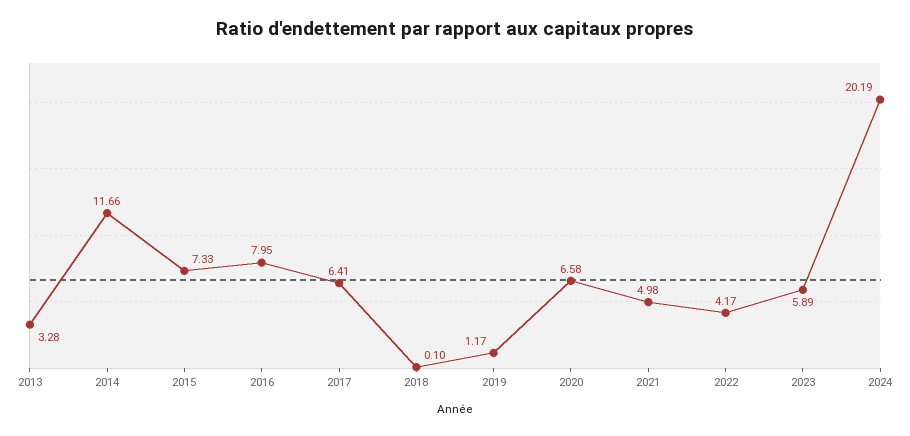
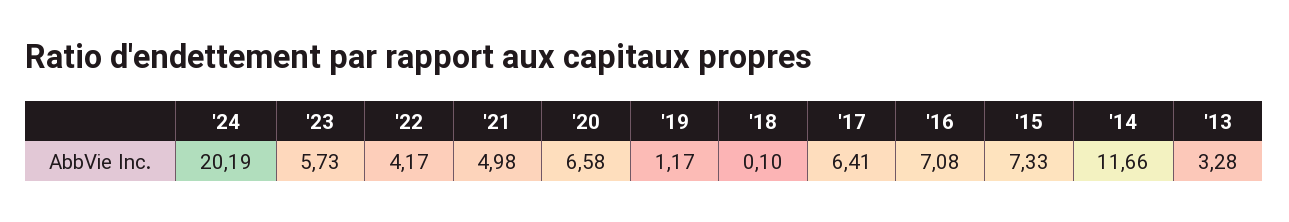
2016: 7.95 -> 7.08
2023: 5.89 -> 5.73

